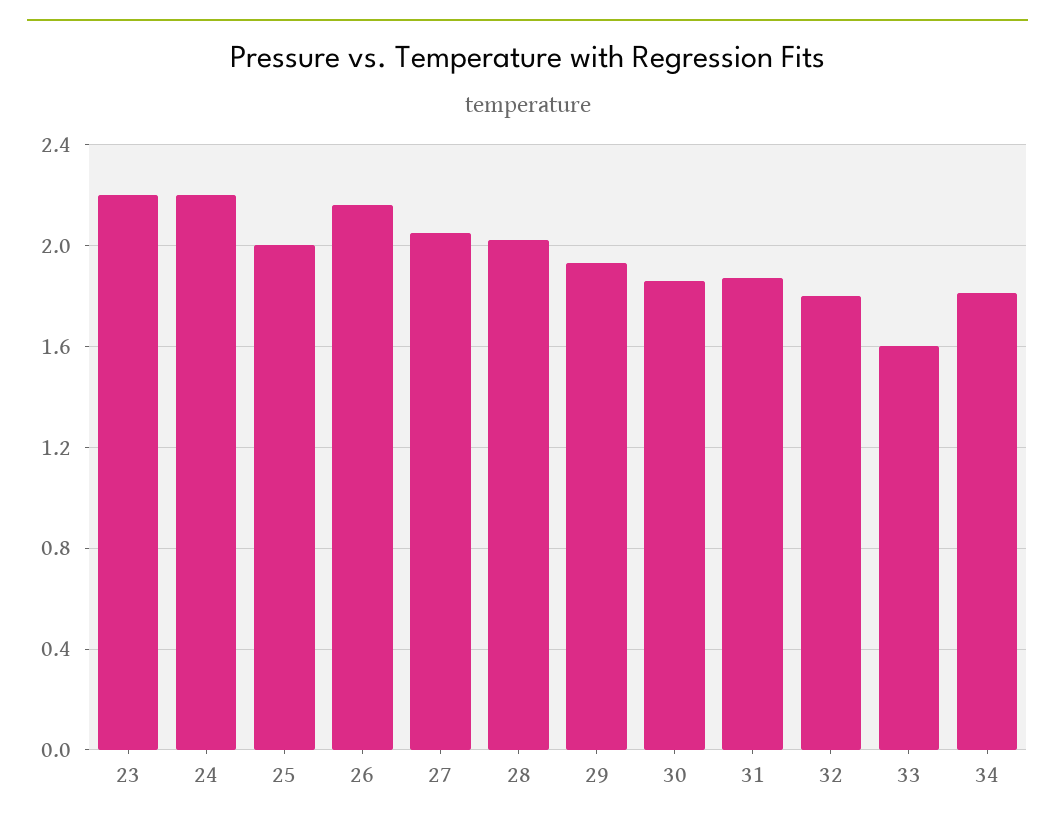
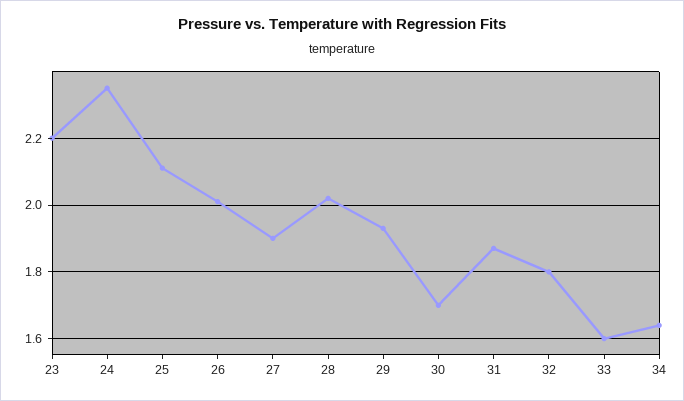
24: 2.2 -> 2.35
25: 2 -> 2.1
26: 2.15 -> 2
27: 2.05 -> 1.9
30: 1.85 -> 1.7
34: 1.8 -> 1.65

